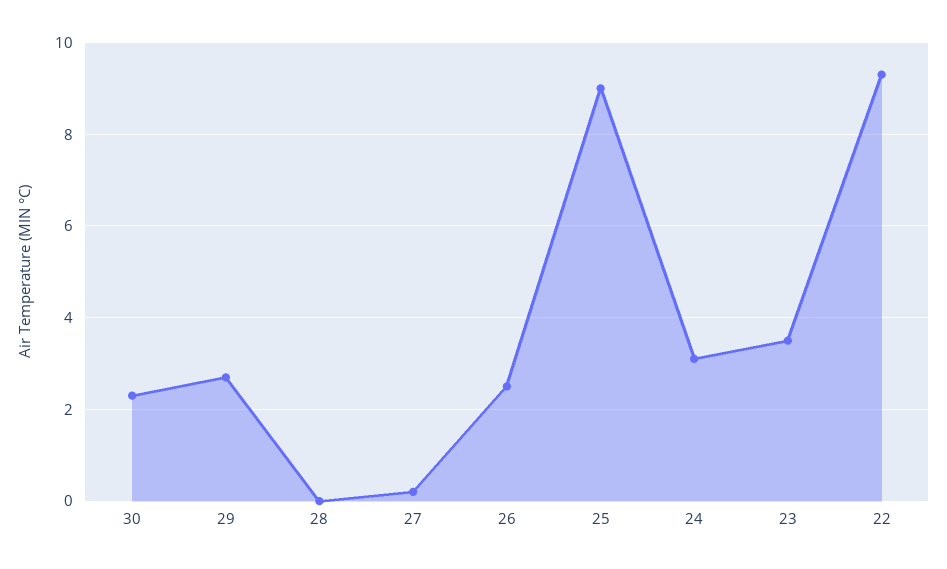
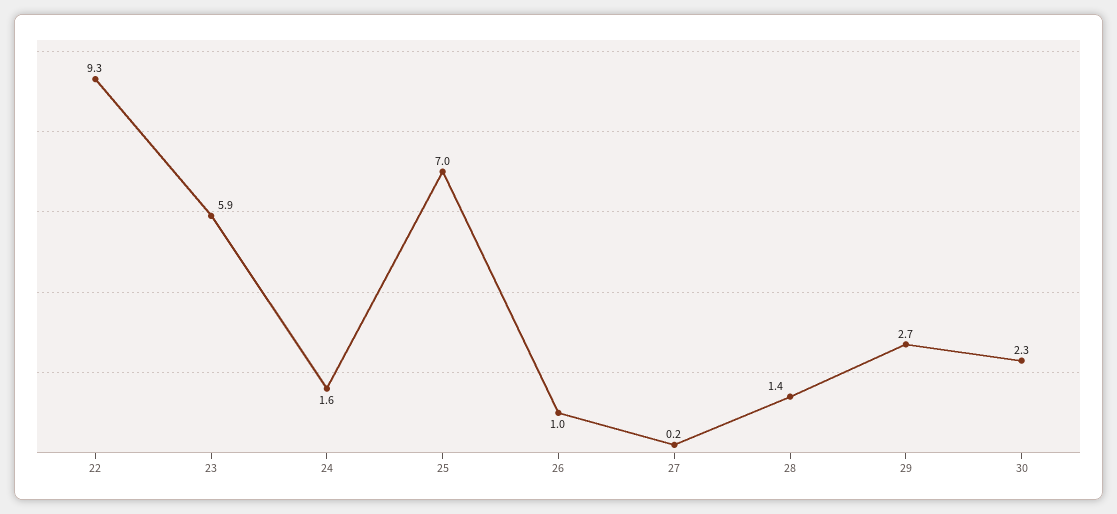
28: 0 -> 1.4
26: 2.5 -> 1
25: 9 -> 7
24: 3 -> 1.6
23: 3.5 -> 5.9

